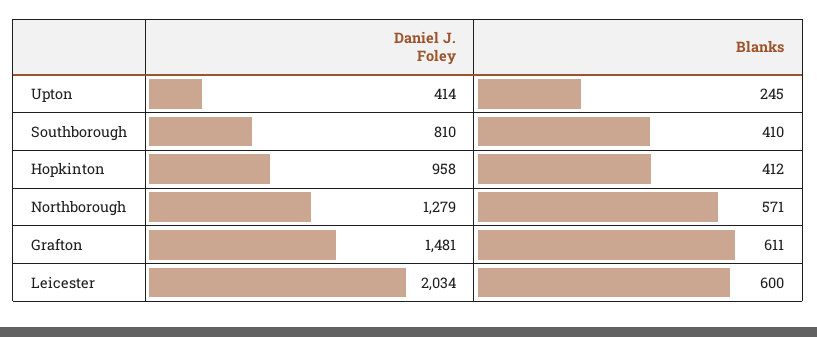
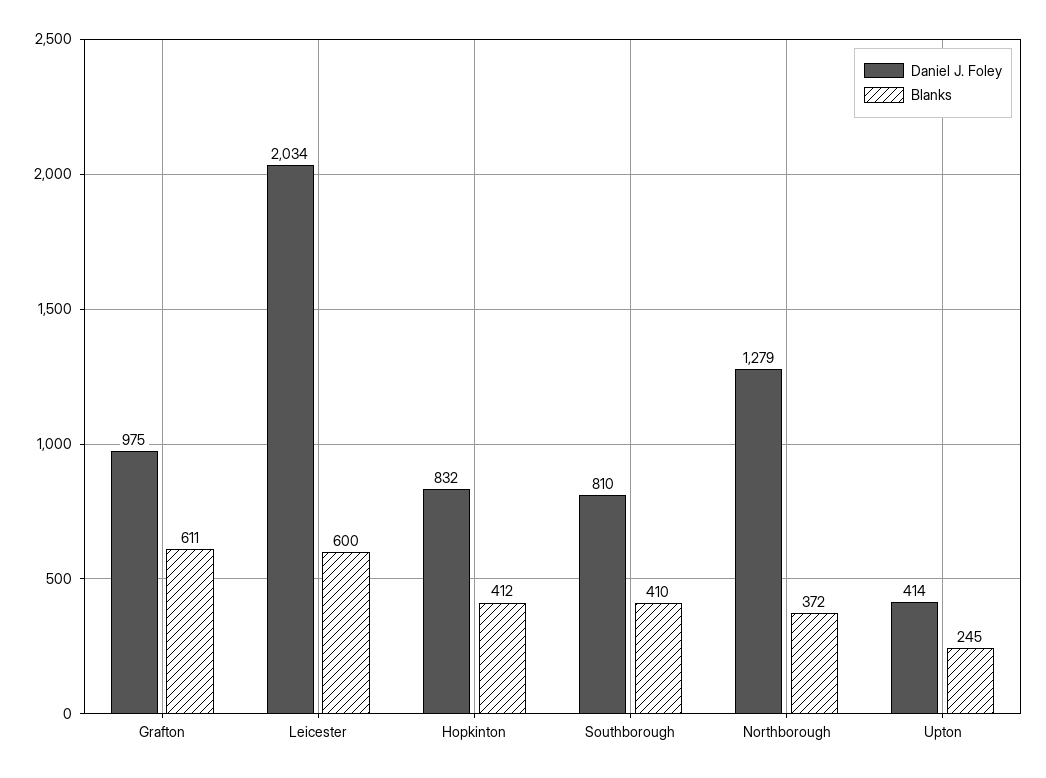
Daniel J. Foley, Hopkinton: 958 -> 832
Blanks, Northborough: 571 -> 372
Daniel J. Foley, Grafton: 1481 -> 975

